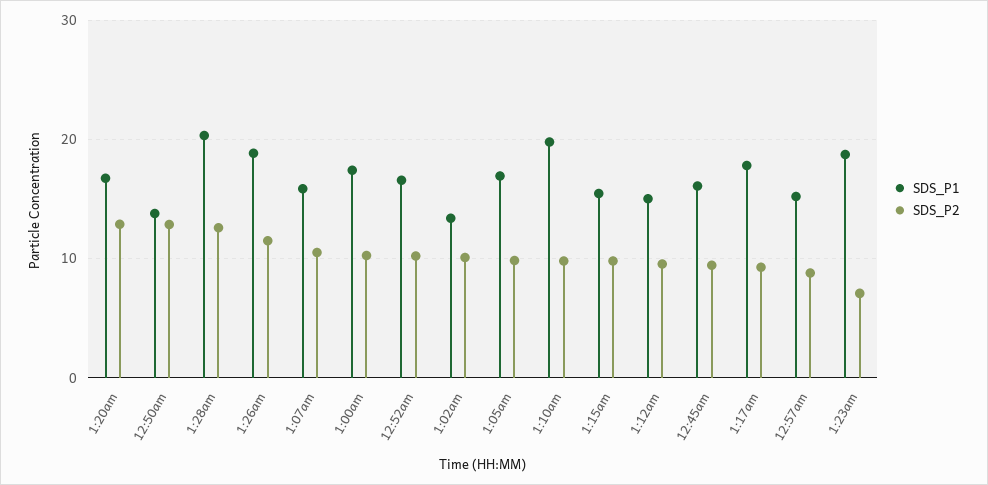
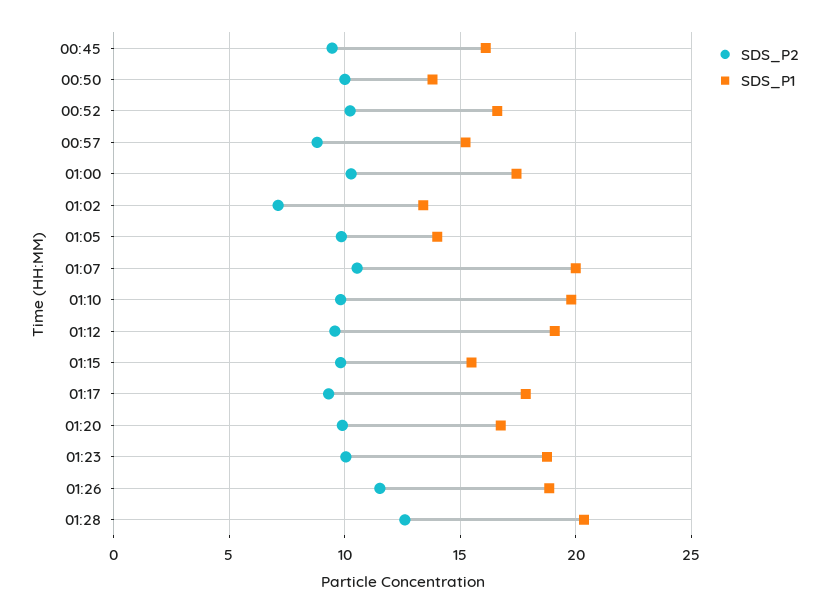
SDS_P2, 1:20am: 13 -> 10
SDS_P2, 12:50am: 13 -> 10
SDS_P1, 1:07am: 16 -> 20
SDS_P2, 1:02am: 10 -> 7
SDS_P1, 1:05am: 17 -> 14
SDS_P1, 1:12am: 15 -> 19
SDS_P2, 1:23am: 7 -> 10

